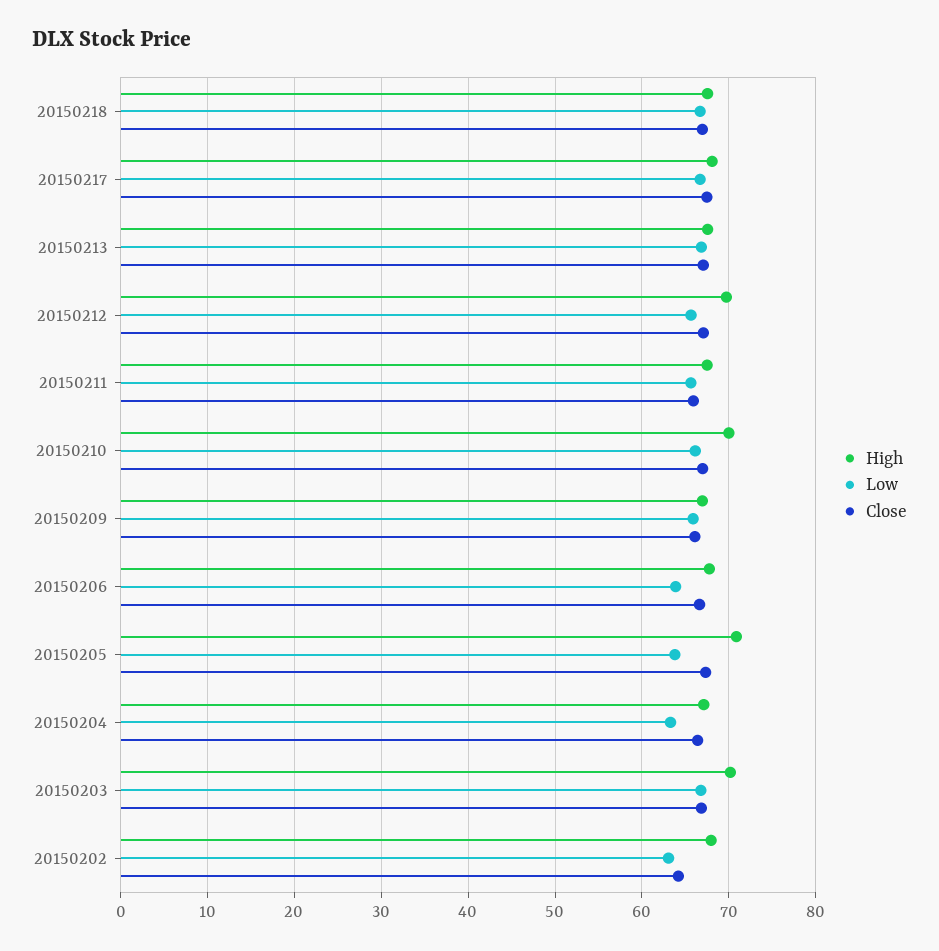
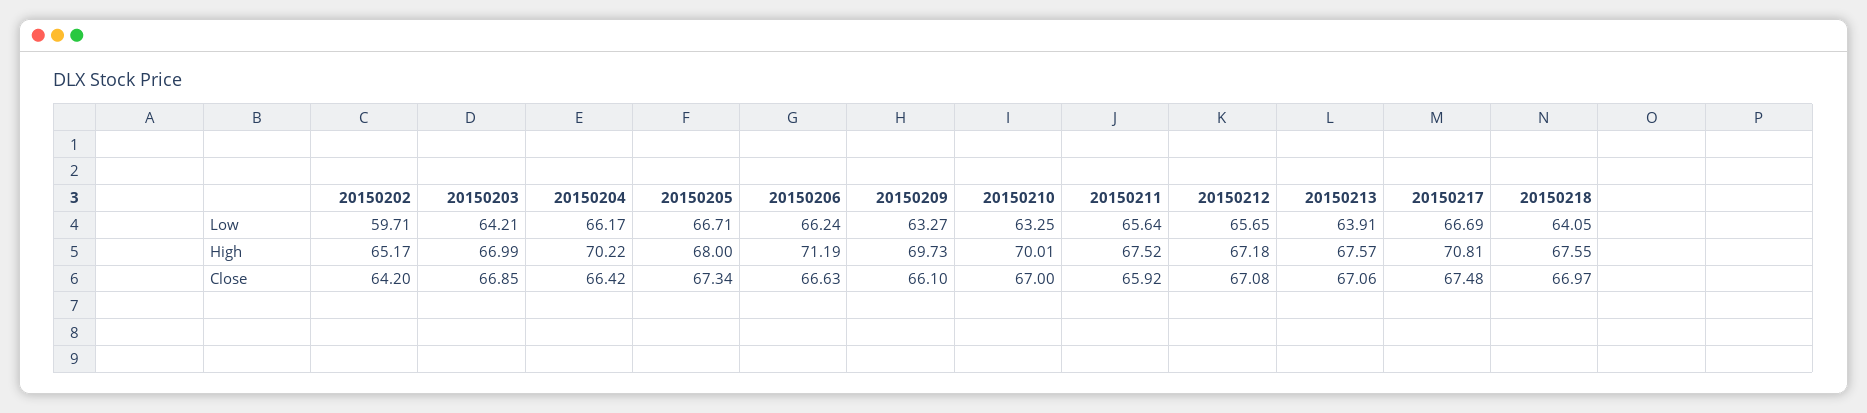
Low, 20150218: 67 -> 64.05
High, 20150217: 68 -> 70.81
Low, 20150213: 67 -> 63.91
High, 20150212: 70 -> 67.18
Low, 20150210: 66 -> 63.25
High, 20150209: 67 -> 69.73
Low, 20150209: 66 -> 63.27
High, 20150206: 68 -> 71.19
Low, 20150206: 64 -> 66.24
High, 20150205: 71 -> 68
Low, 20150205: 64 -> 66.71
High, 20150204: 67 -> 70.22
Low, 20150204: 63 -> 66.17
High, 20150203: 70 -> 66.99
Low, 20150203: 67 -> 64.21
High, 20150202: 68 -> 65.17
Low, 20150202: 63 -> 59.71

